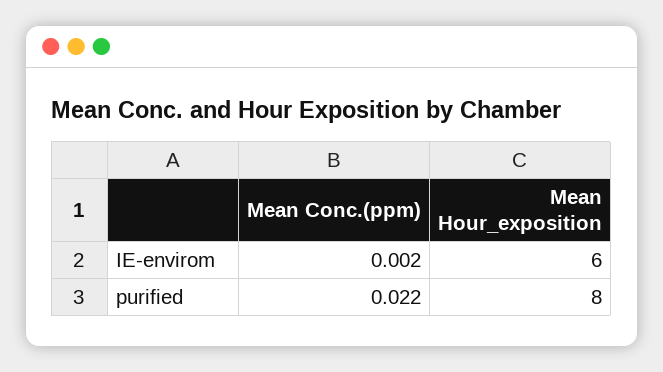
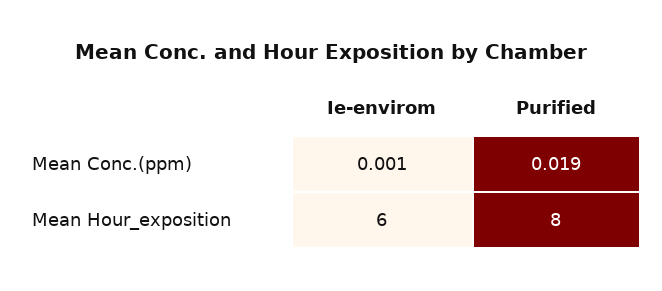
Mean Conc.(ppm), IE-envirom: 0.002 -> 0.001
Mean Conc.(ppm), purified: 0.022 -> 0.019

